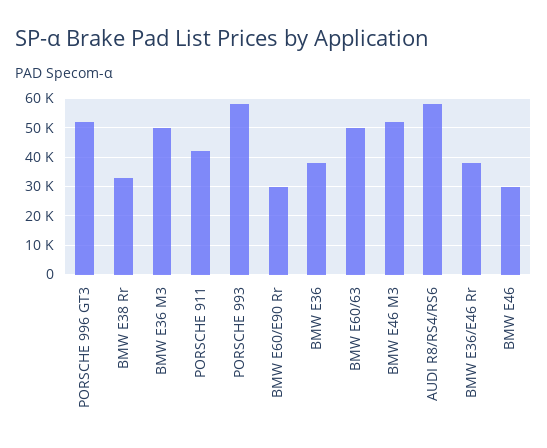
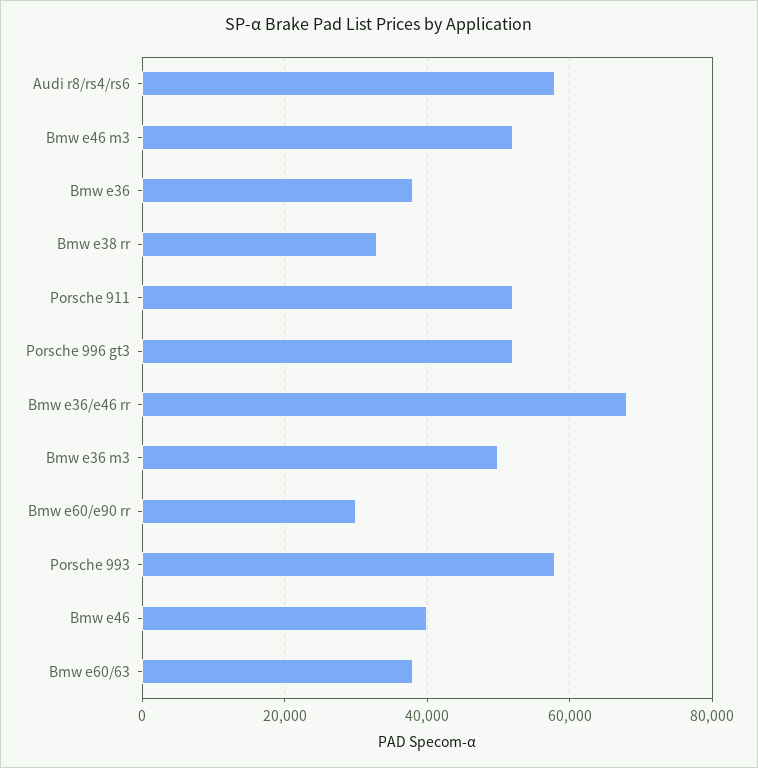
PORSCHE 911: 42500 -> 52000
BMW E60/63: 50000 -> 38000
BMW E36/E46 Rr: 37500 -> 68000
BMW E46: 30000 -> 40000

